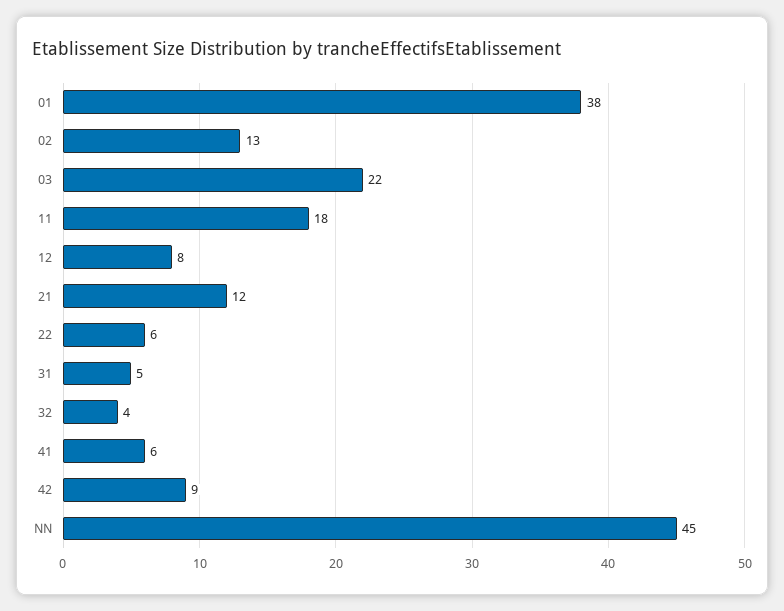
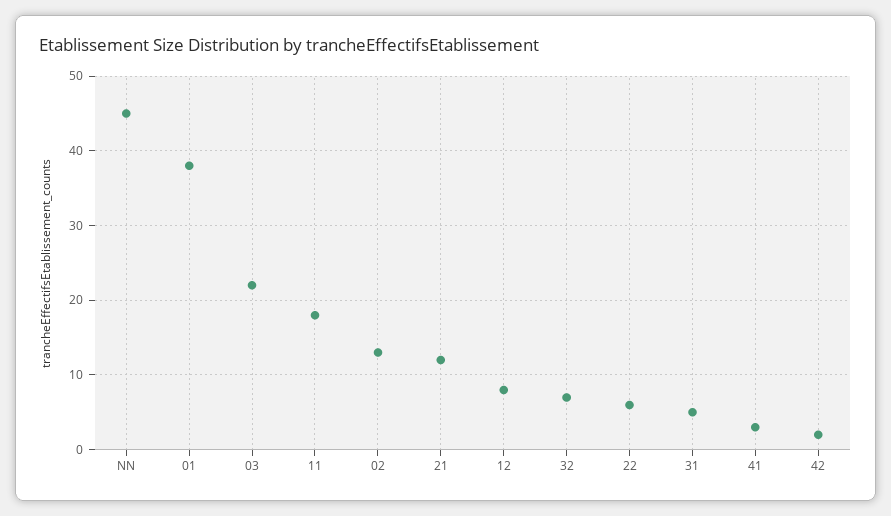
32: 4 -> 7
41: 6 -> 3
42: 9 -> 2

